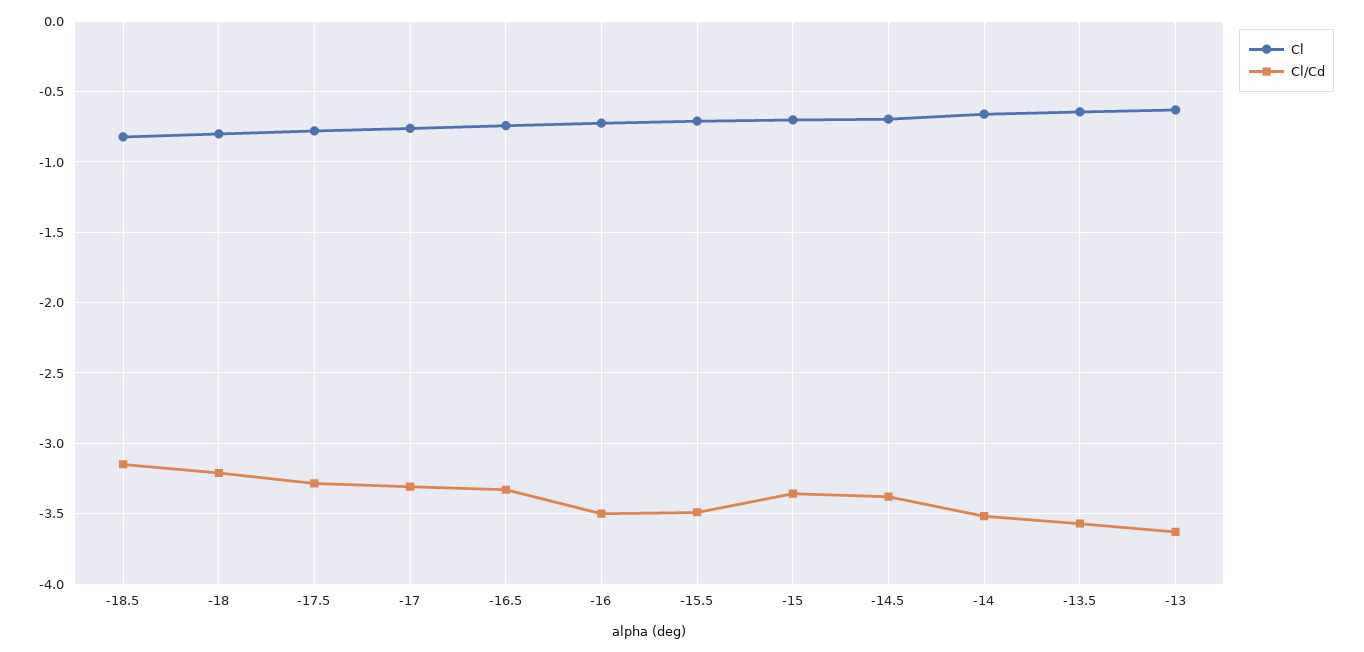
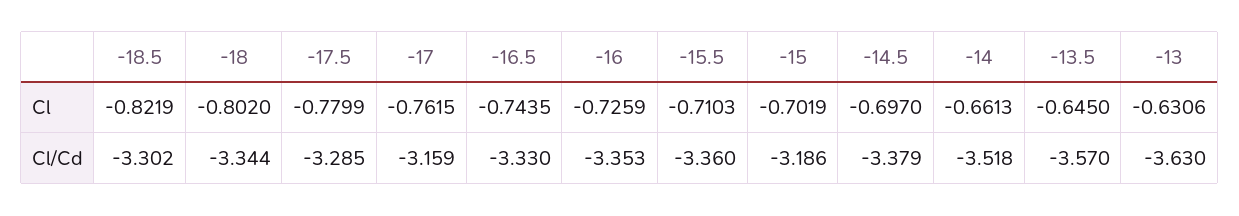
Cl/Cd, -18.5: -3.15 -> -3.302
Cl/Cd, -18: -3.2 -> -3.344
Cl/Cd, -17: -3.3 -> -3.159
Cl/Cd, -16: -3.5 -> -3.353
Cl/Cd, -15.5: -3.5 -> -3.36
Cl/Cd, -15: -3.35 -> -3.186

